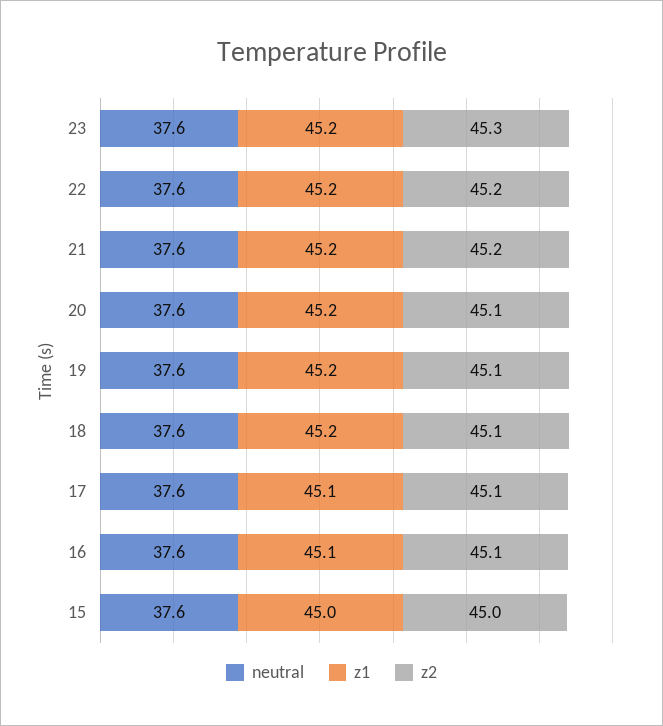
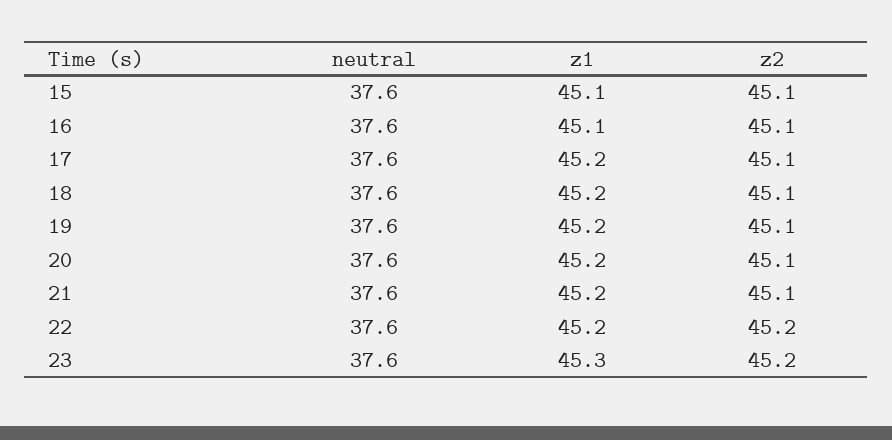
z1, 23: 45.2 -> 45.3
z2, 23: 45.3 -> 45.2
z2, 21: 45.2 -> 45.1
z1, 17: 45.1 -> 45.2
z1, 15: 45 -> 45.1
z2, 15: 45 -> 45.1

